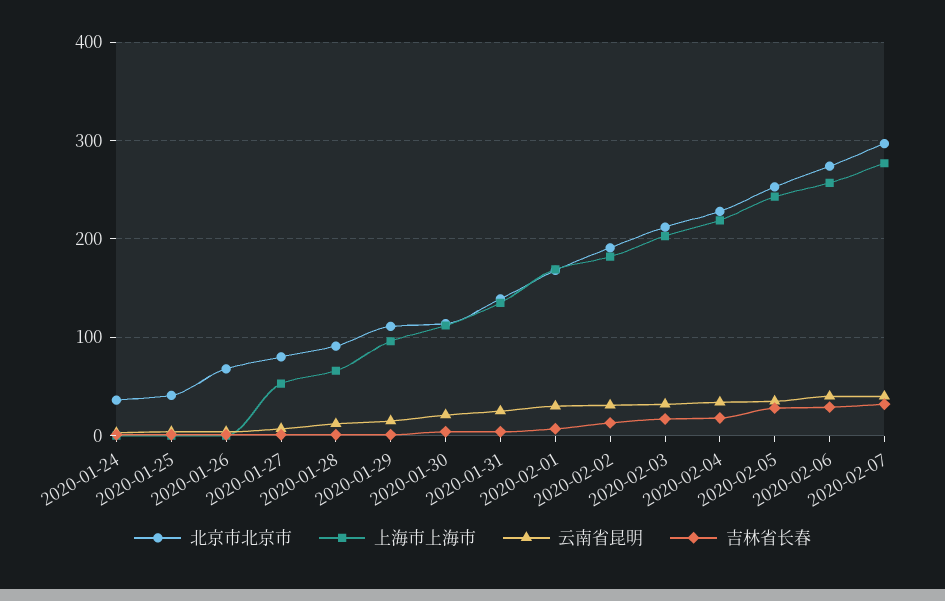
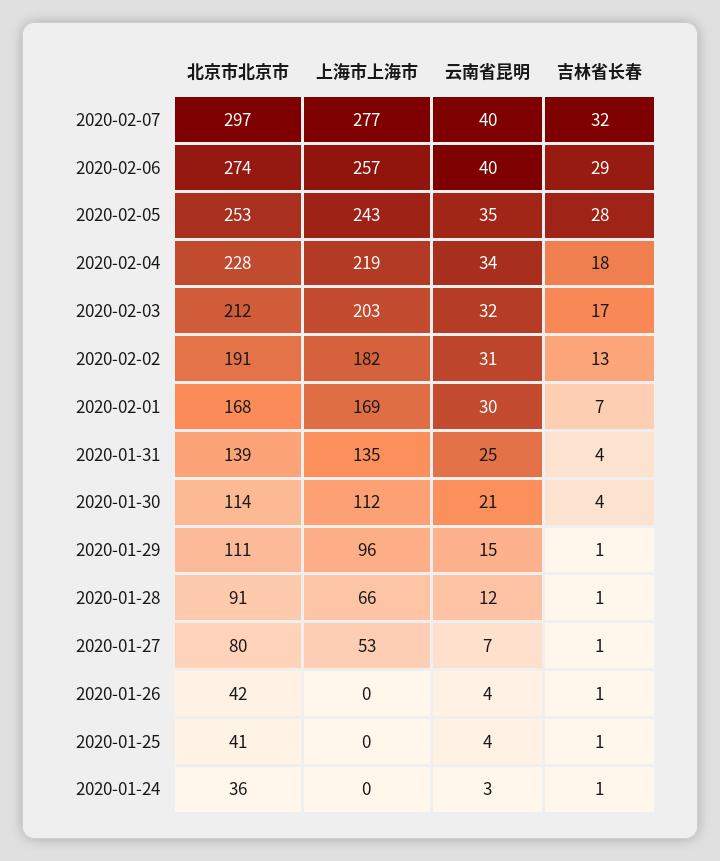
北京市北京市, 2020-01-26: 70 -> 42

